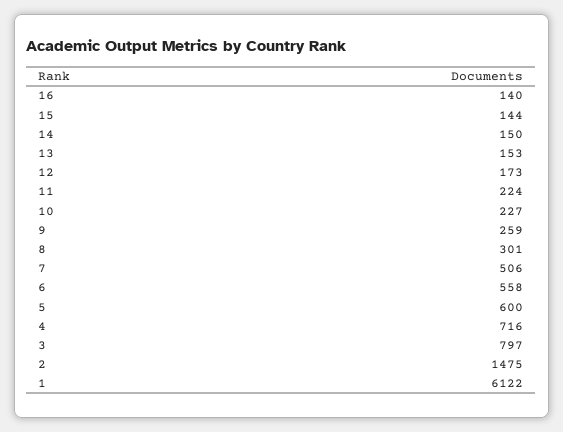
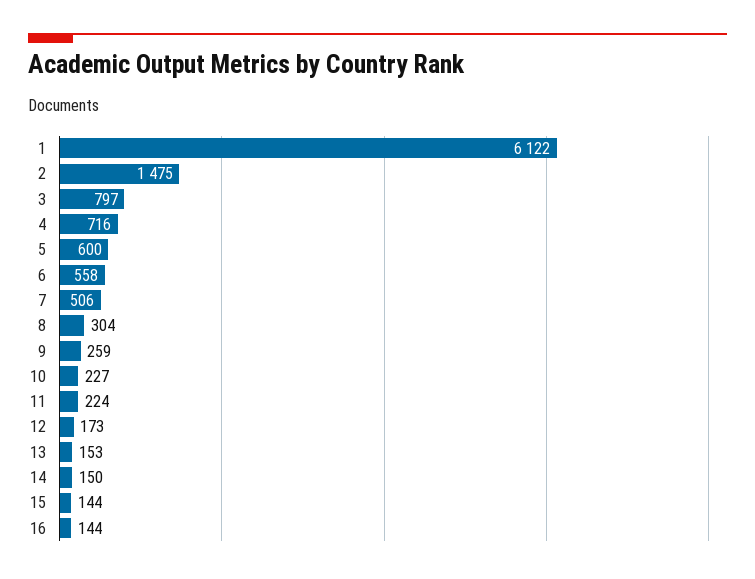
16: 140 -> 144
8: 301 -> 304

